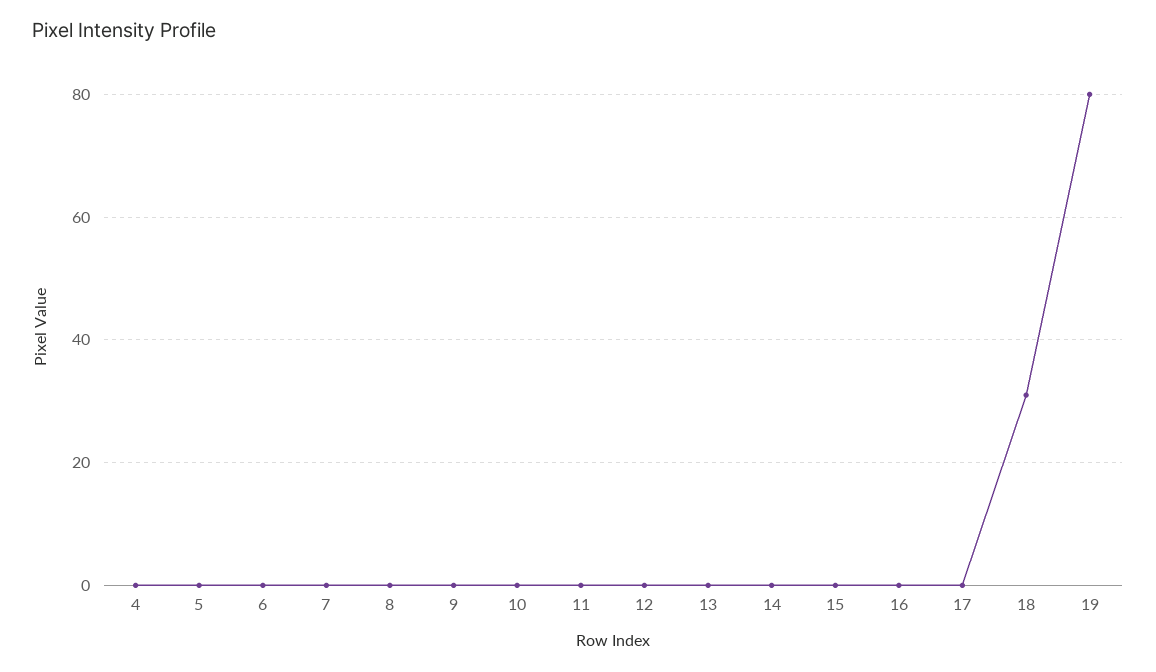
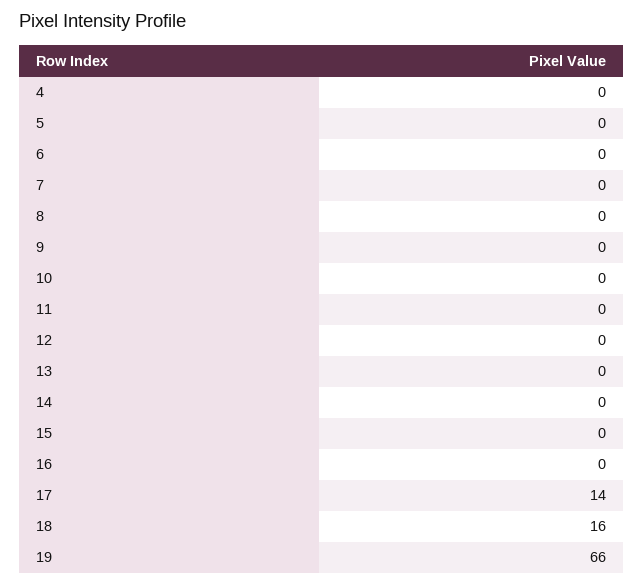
17: 0 -> 14
18: 30 -> 16
19: 80 -> 66

